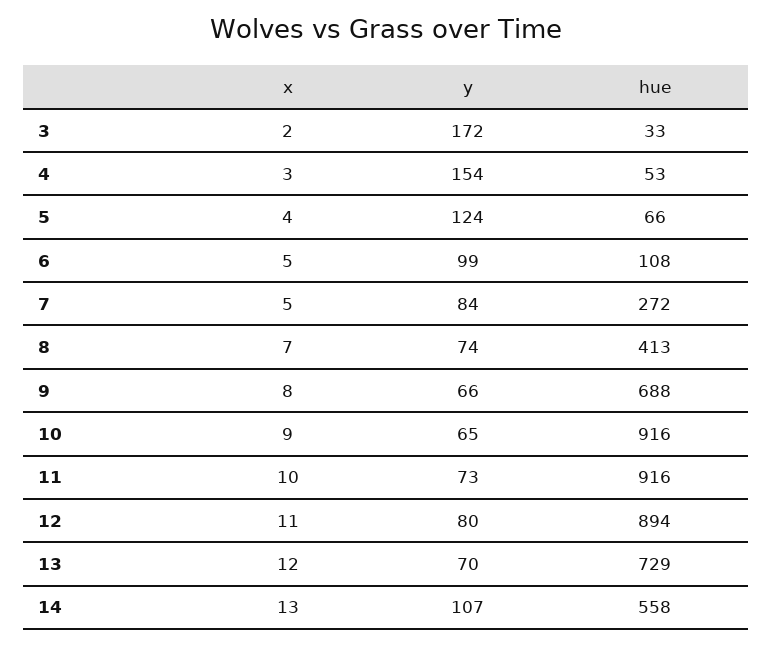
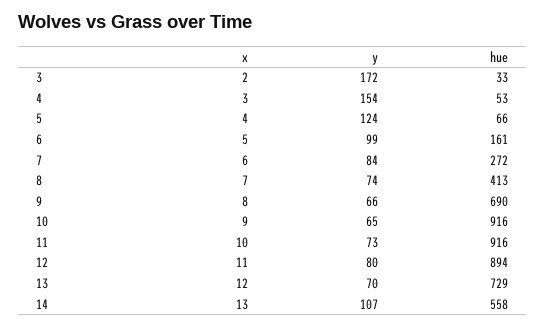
hue, 6: 108 -> 161
x, 7: 5 -> 6
hue, 9: 688 -> 690

